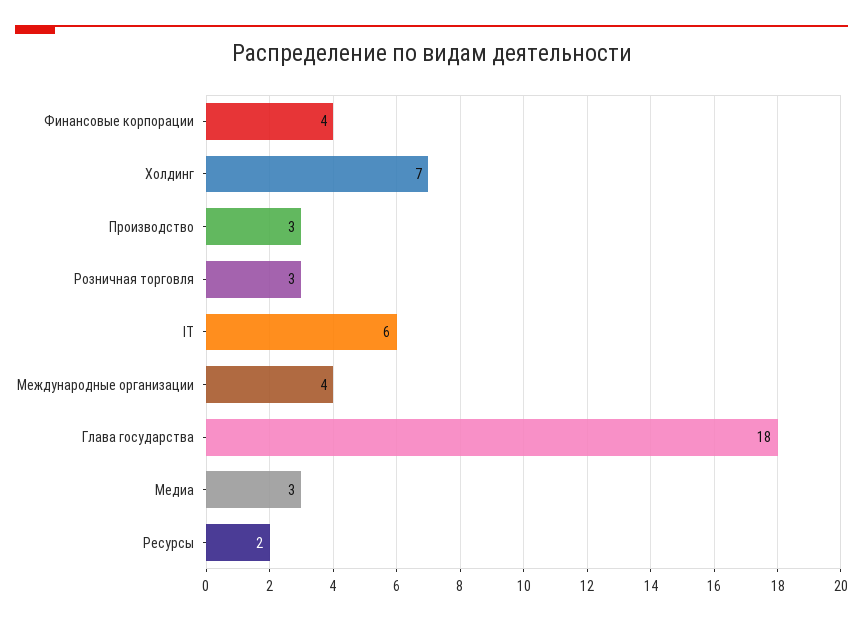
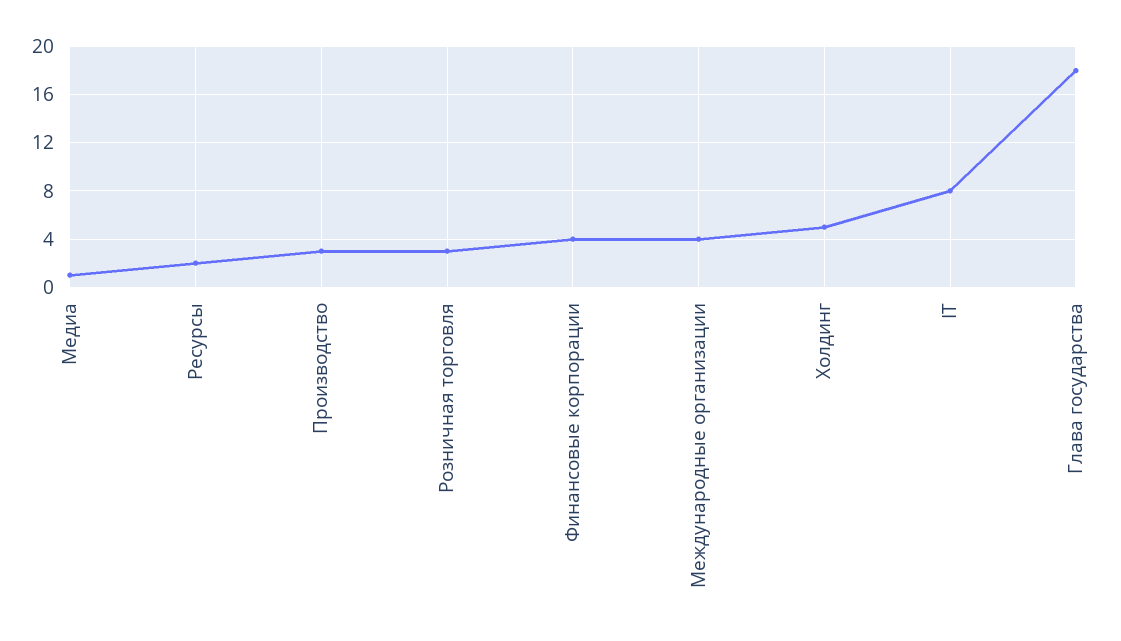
Холдинг: 7 -> 5
IT: 6 -> 8
Медиа: 3 -> 1

